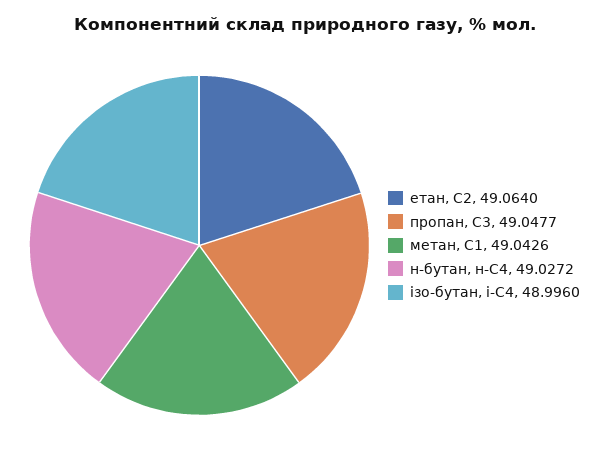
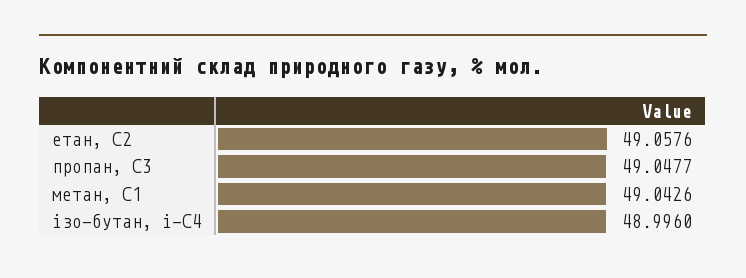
етан, С2: 49.064 -> 49.0576
н-бутан, н-С4: 49.0272 -> none

